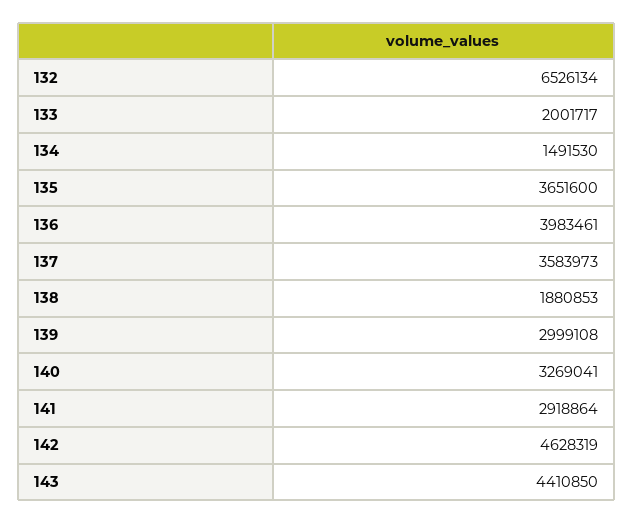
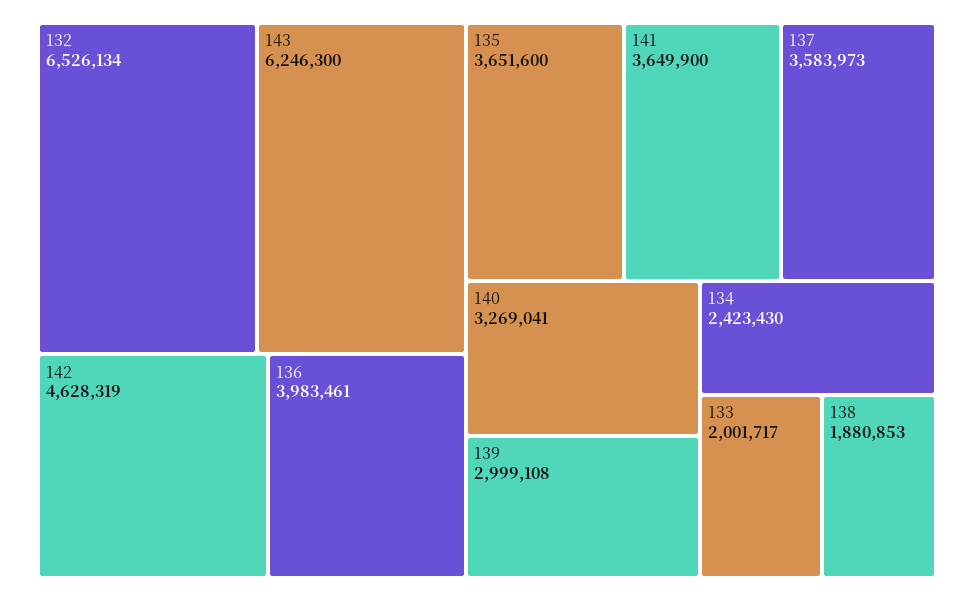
134: 1491530 -> 2423430
141: 2918864 -> 3649900
143: 4410850 -> 6246300

